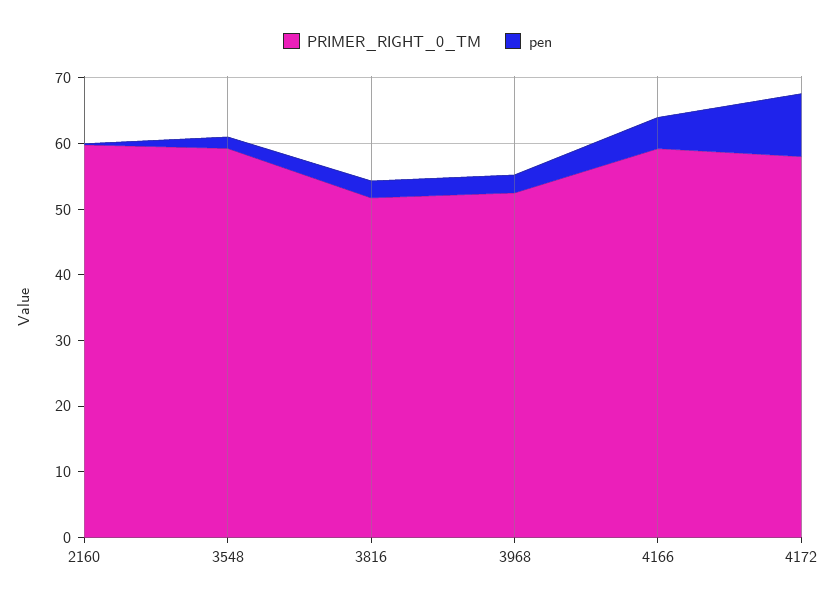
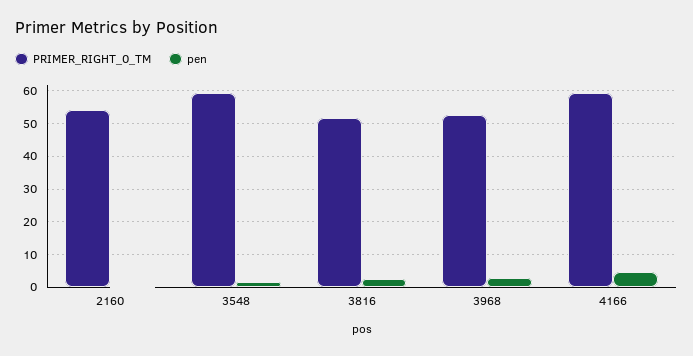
PRIMER_RIGHT_0_TM, 2160: 60 -> 54
PRIMER_RIGHT_0_TM, 4172: 58 -> none
pen, 4172: 10 -> none

